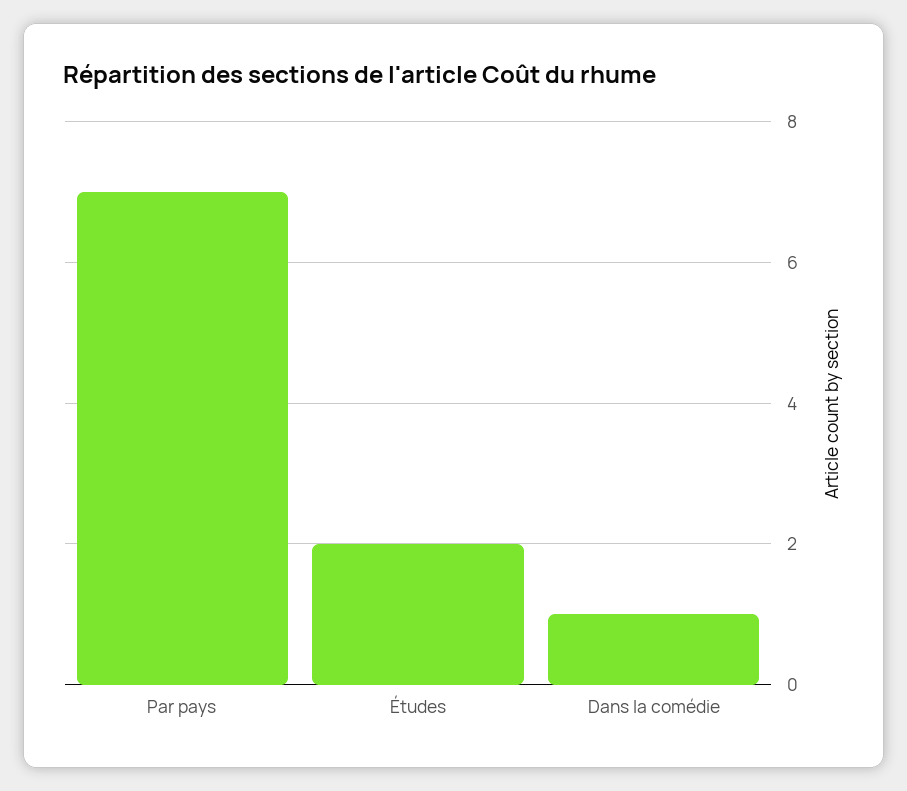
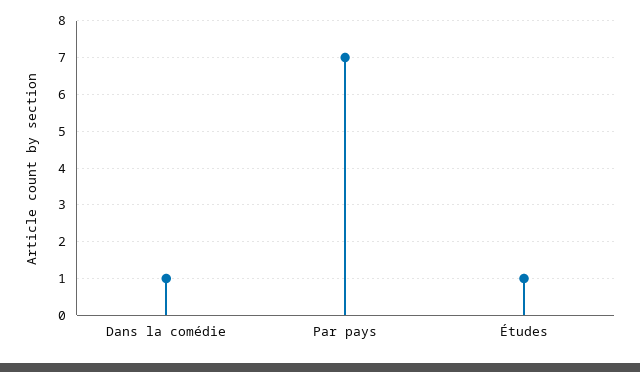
Études: 2 -> 1

